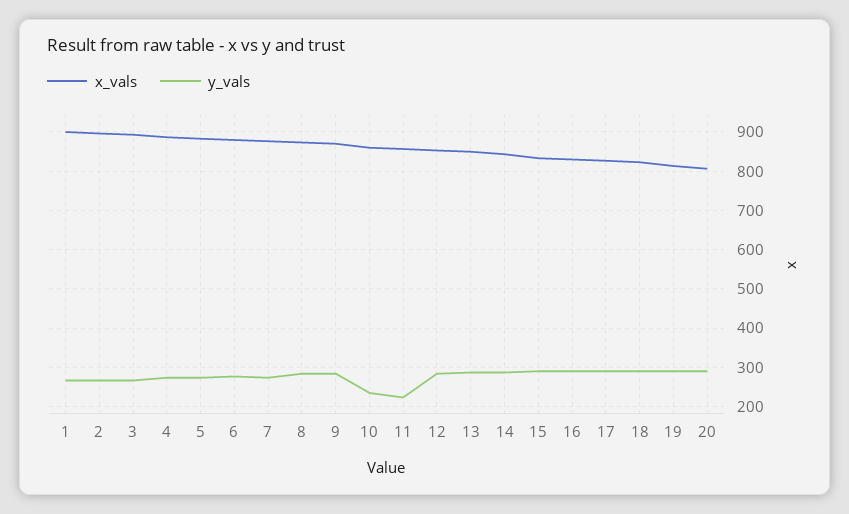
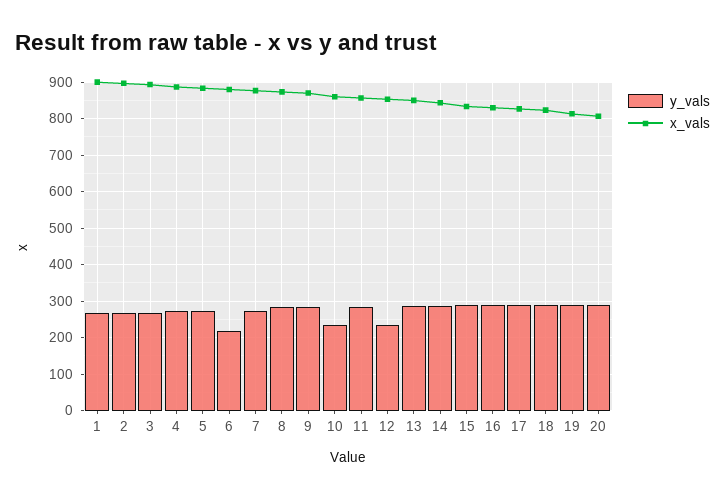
y_vals, 6: 280 -> 220
y_vals, 11: 220 -> 280
y_vals, 12: 280 -> 240

